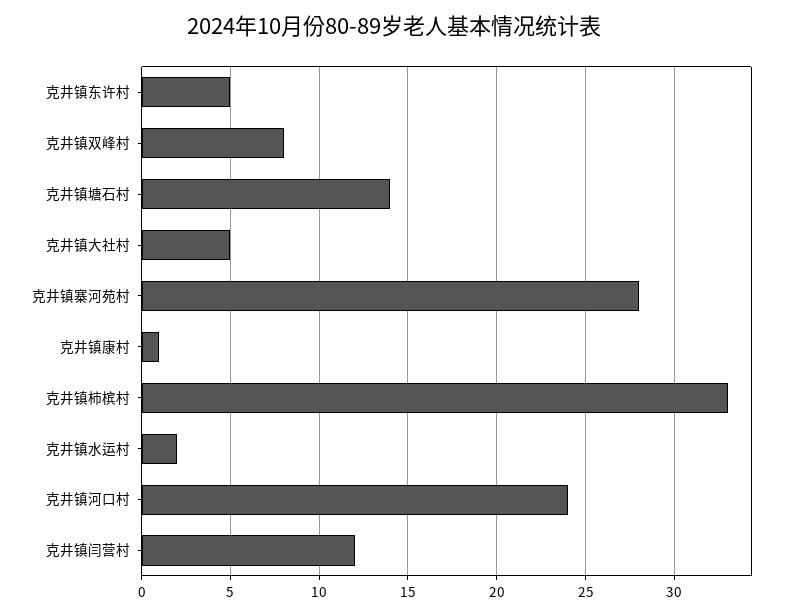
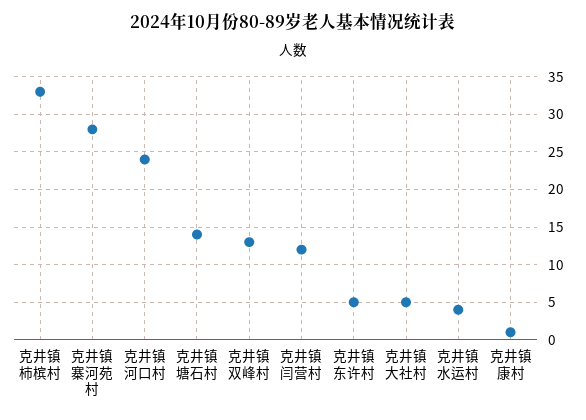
克井镇双峰村: 8 -> 13
克井镇水运村: 2 -> 4

